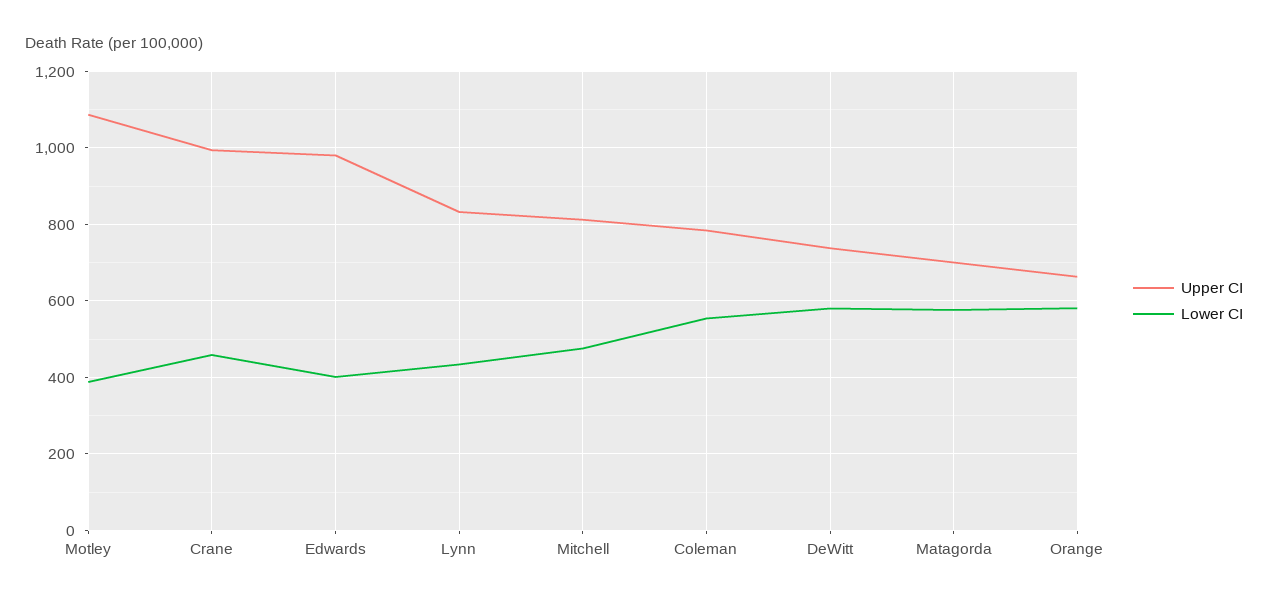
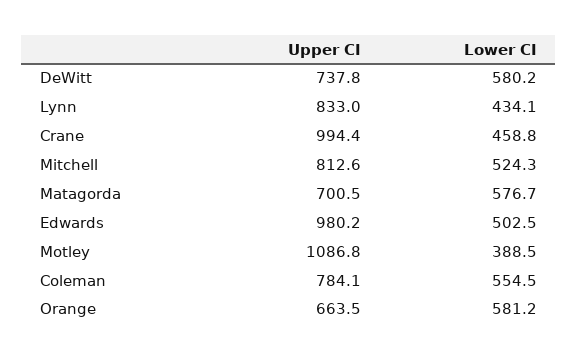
Lower CI, Edwards: 400 -> 502.5
Lower CI, Mitchell: 480 -> 524.3

